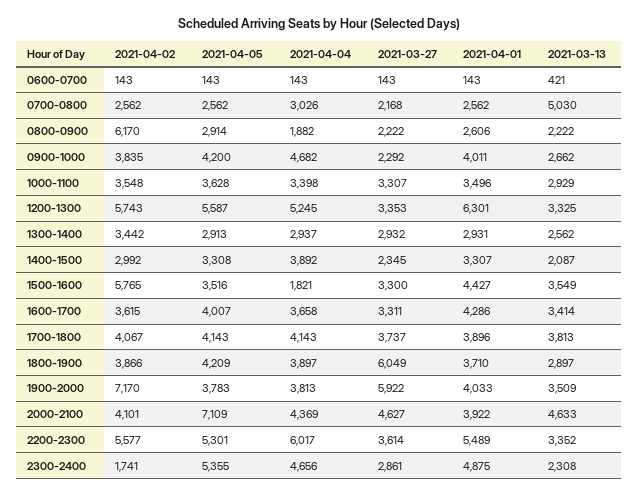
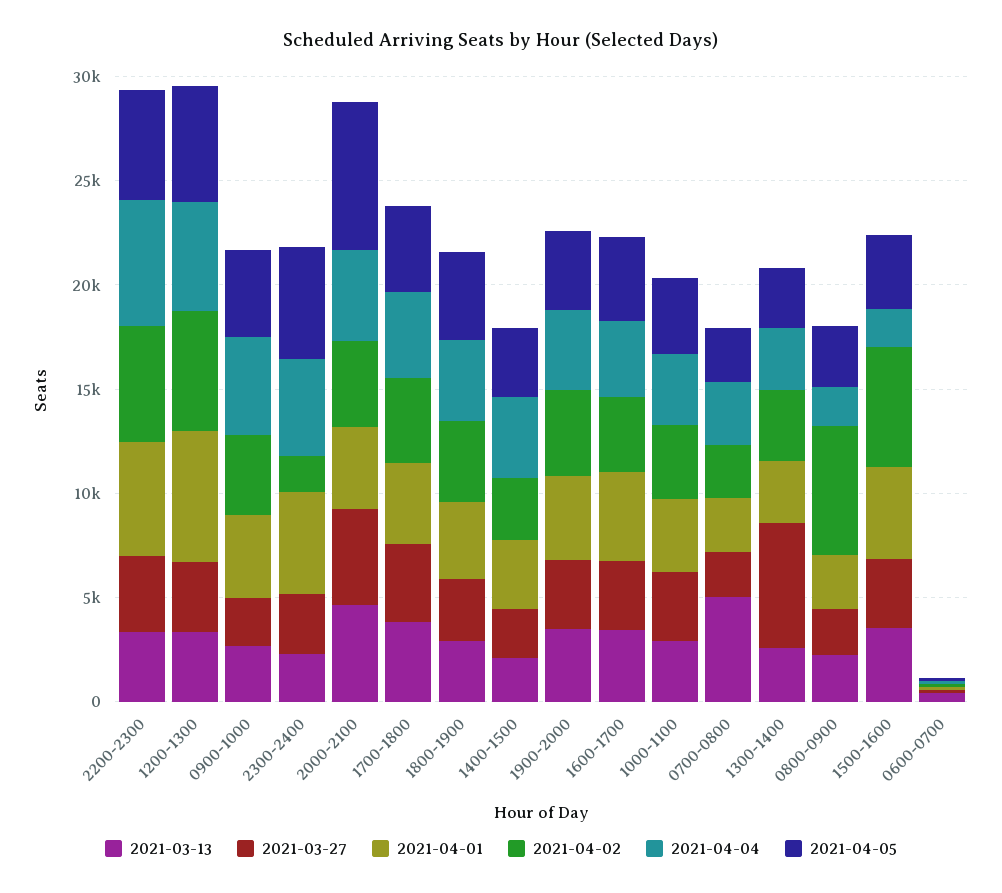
2021-03-27, 1300-1400: 2932 -> 6000
2021-03-27, 1800-1900: 6049 -> 3000
2021-04-02, 1900-2000: 7170 -> 4000
2021-03-27, 1900-2000: 5922 -> 3000

